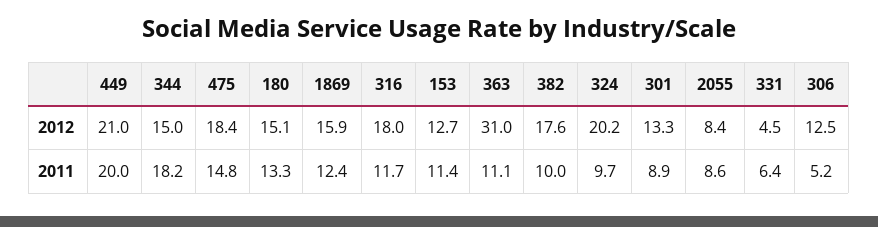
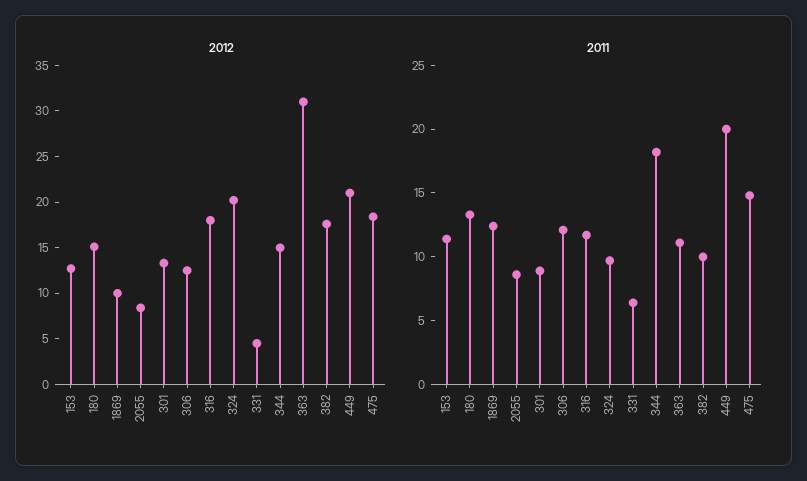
2012, 1869: 15.9 -> 10
2011, 306: 5.2 -> 12

